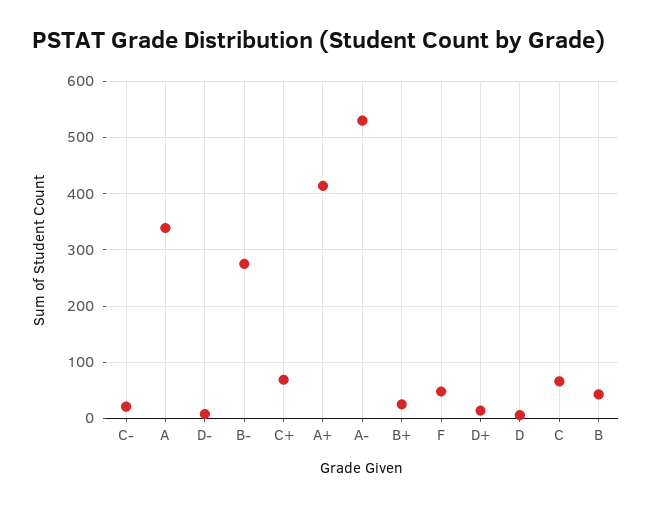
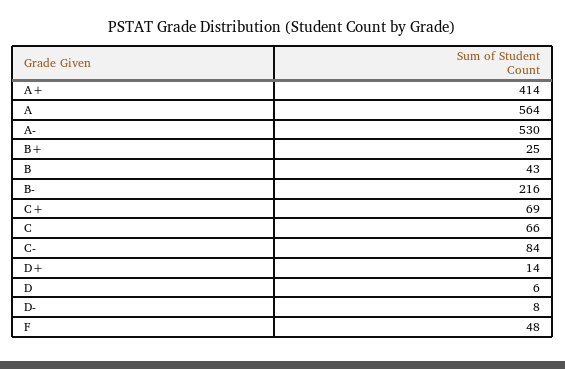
C-: 20 -> 84
A: 340 -> 564
B-: 280 -> 216

